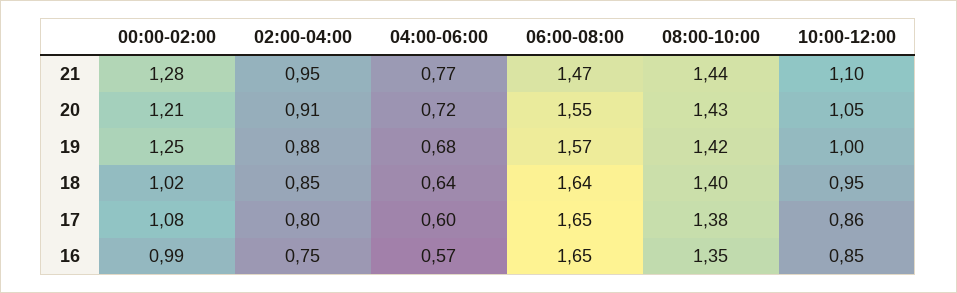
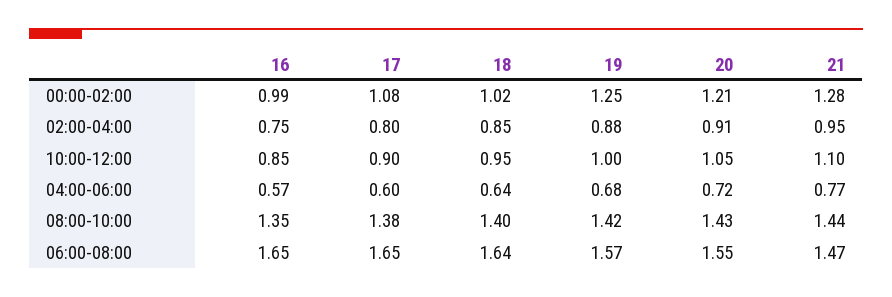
10:00-12:00, 17: 0.86 -> 0.9

